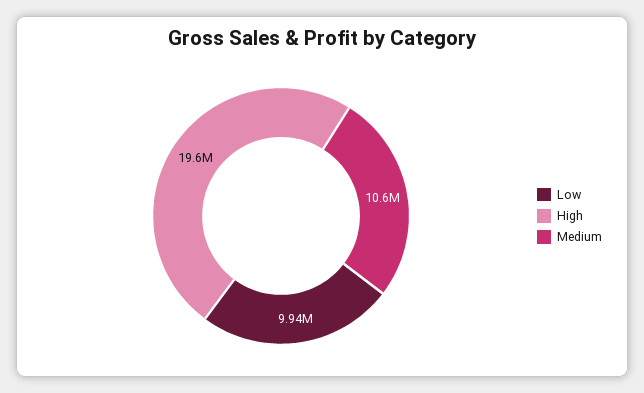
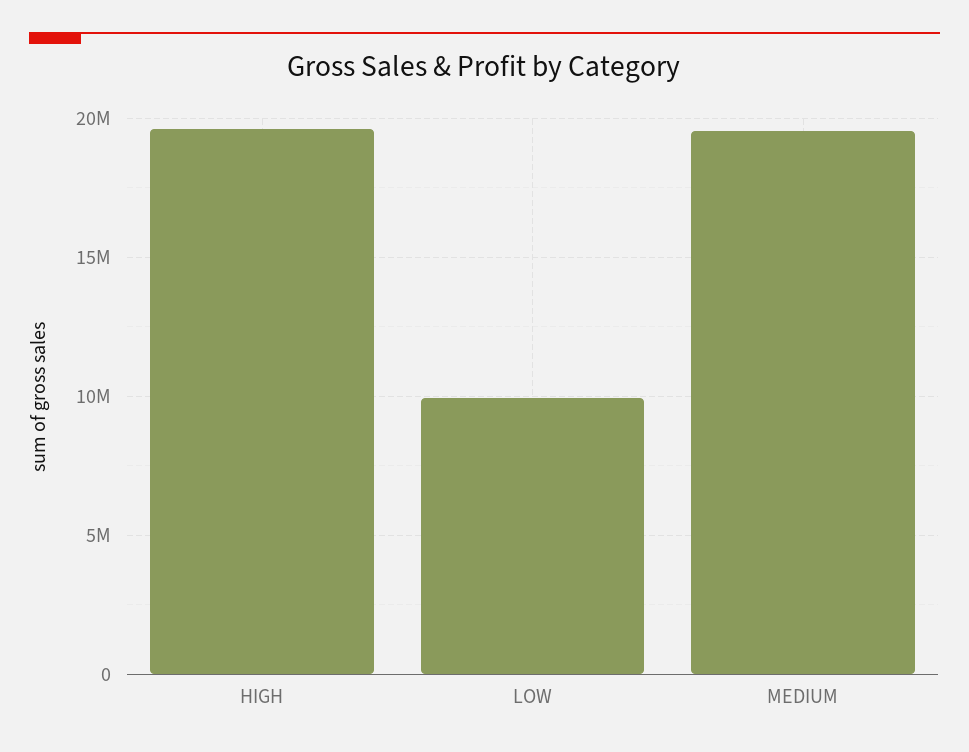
Medium: 10600000 -> 19500000

